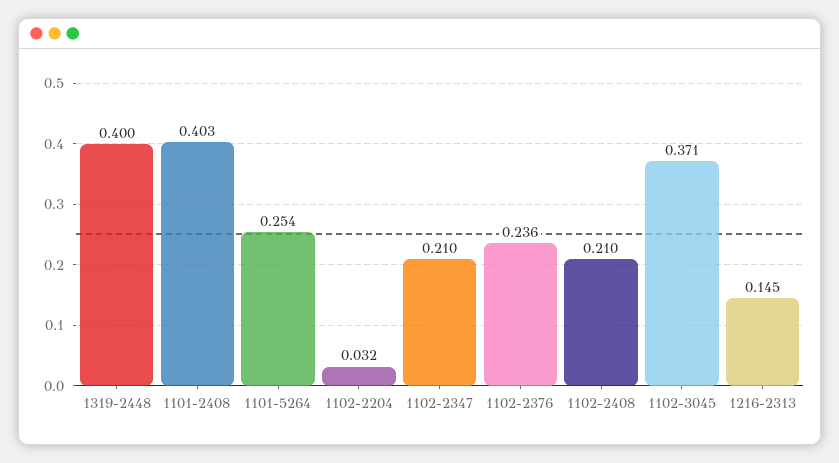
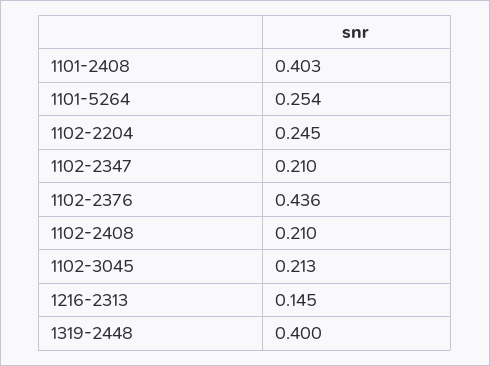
1102-2204: 0.032 -> 0.245
1102-2376: 0.236 -> 0.436
1102-3045: 0.371 -> 0.213

